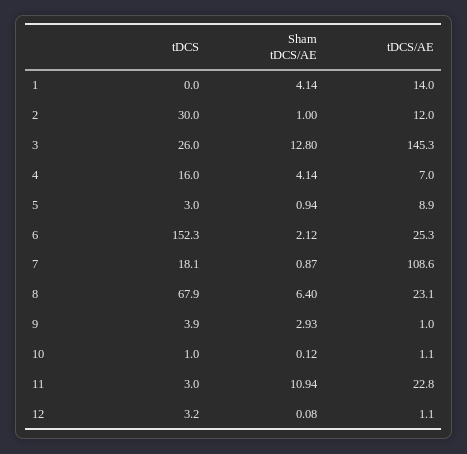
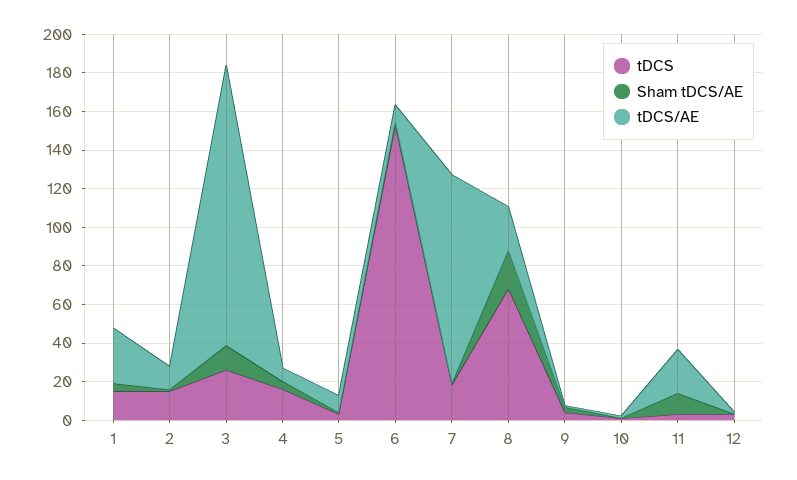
tDCS, 1: 0 -> 15
tDCS/AE, 1: 14 -> 30
tDCS, 2: 30 -> 15
tDCS/AE, 6: 25.3 -> 10
Sham tDCS/AE, 8: 6.4 -> 20

